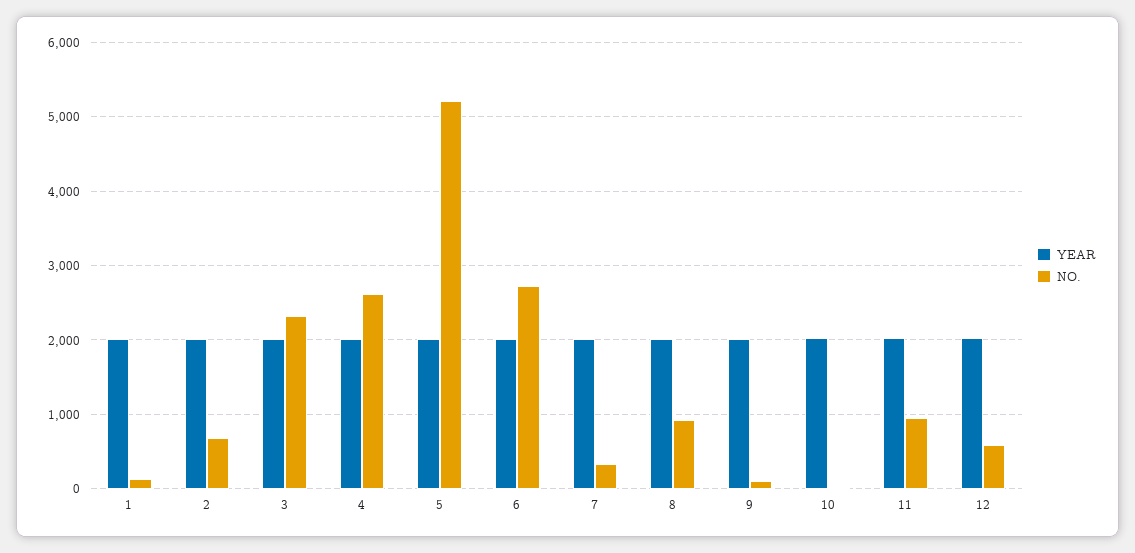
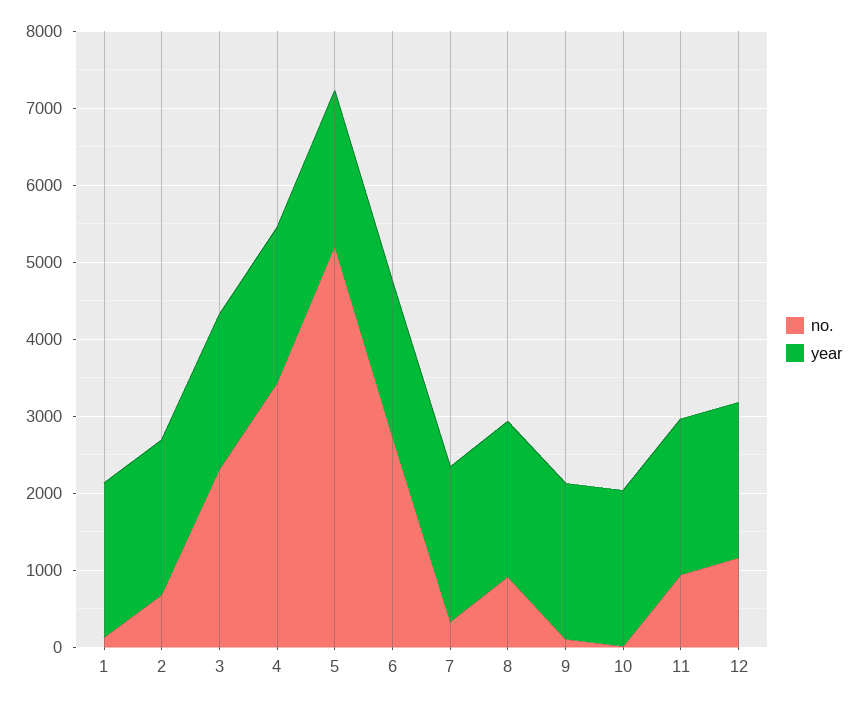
NO., 4: 2600 -> 3400
NO., 12: 600 -> 1200

